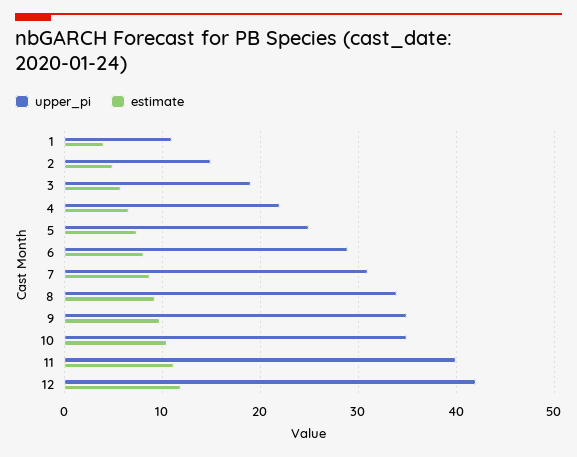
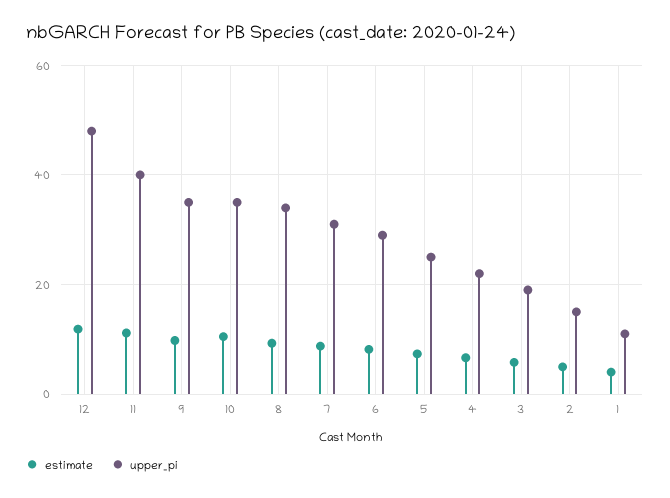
upper_pi, 12: 42 -> 48

